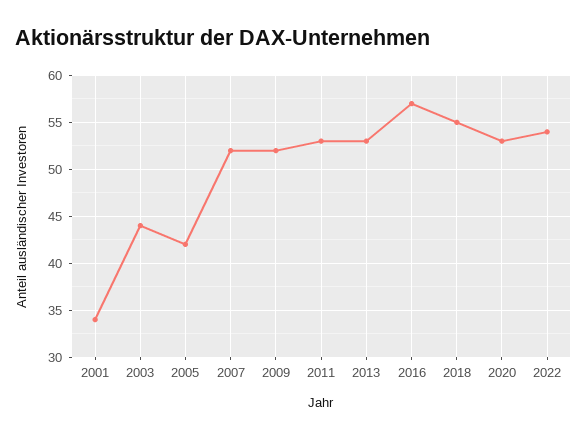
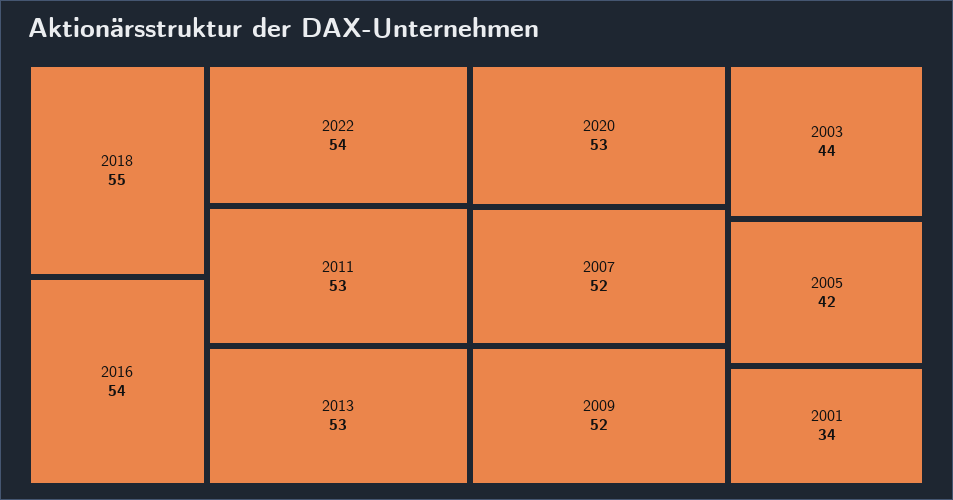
2016: 57 -> 54

